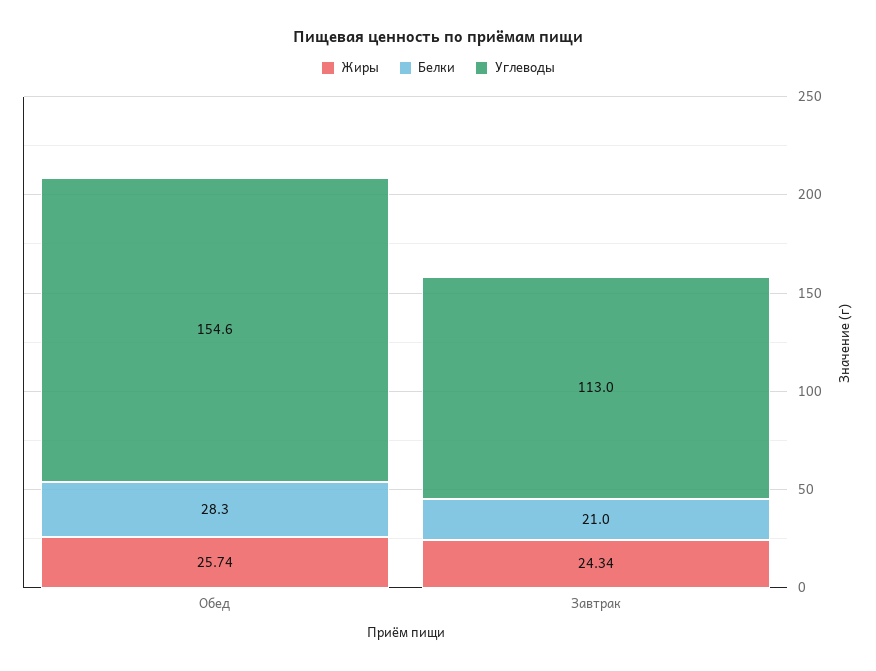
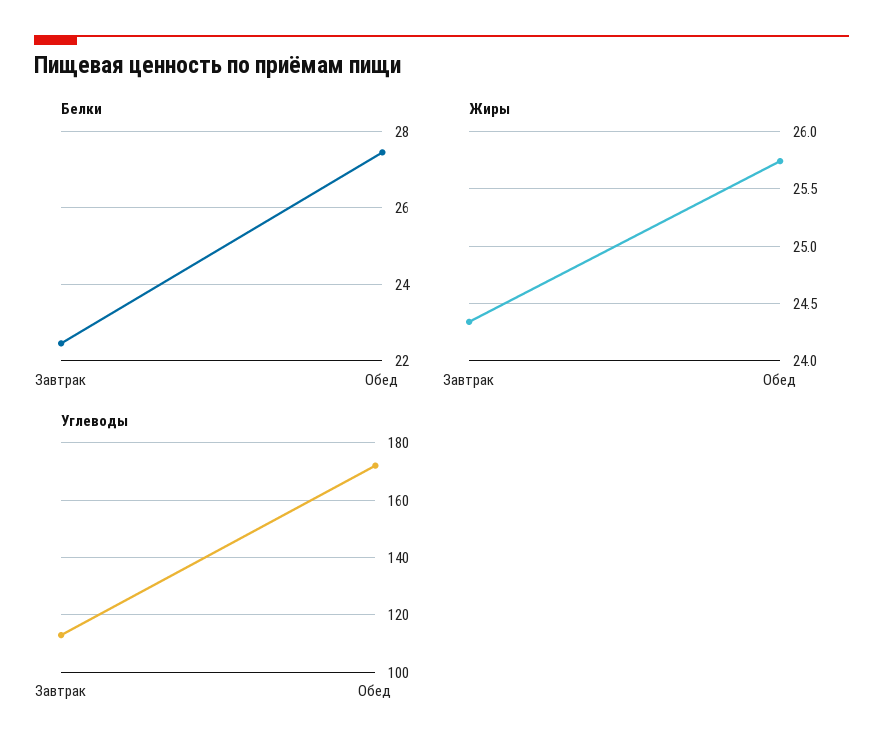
Белки, Обед: 28.3 -> 27.4
Углеводы, Обед: 154.6 -> 172.5
Белки, Завтрак: 21 -> 22.4

